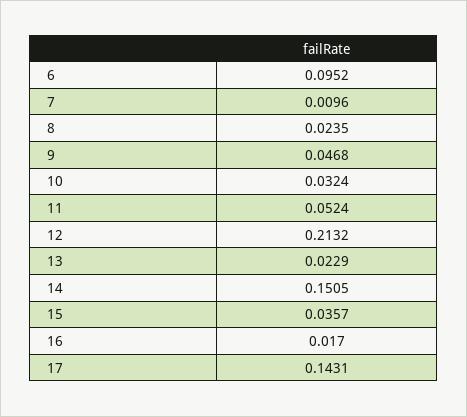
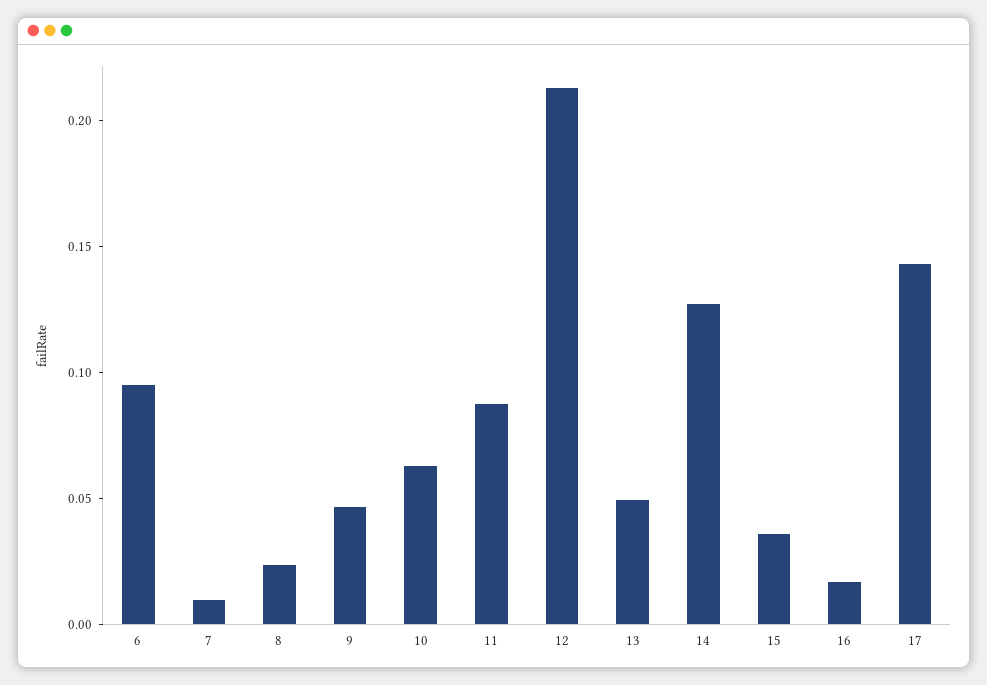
10: 0.0324 -> 0.06
11: 0.0524 -> 0.09
13: 0.0229 -> 0.05
14: 0.1505 -> 0.13

